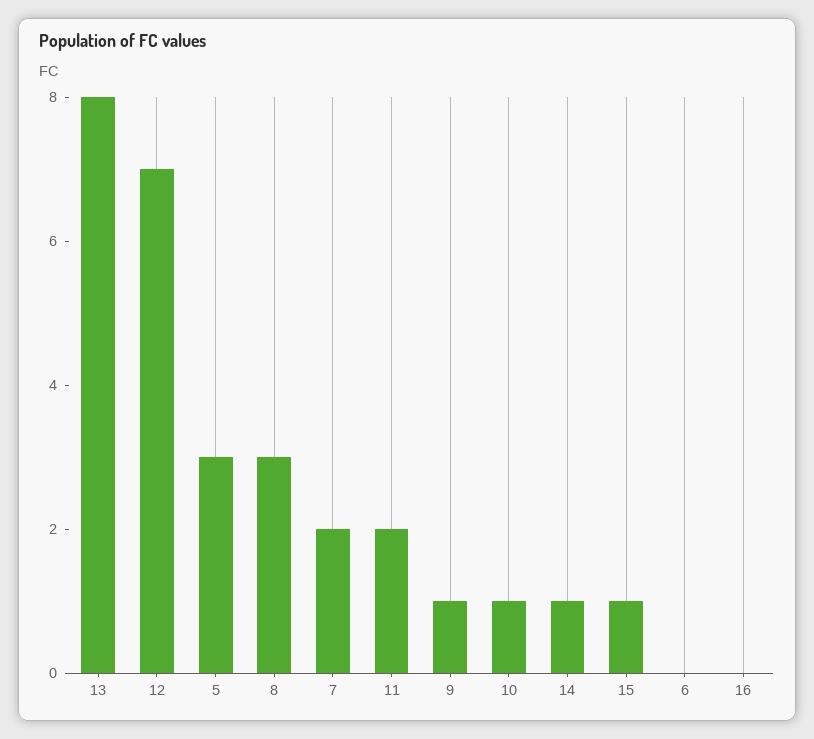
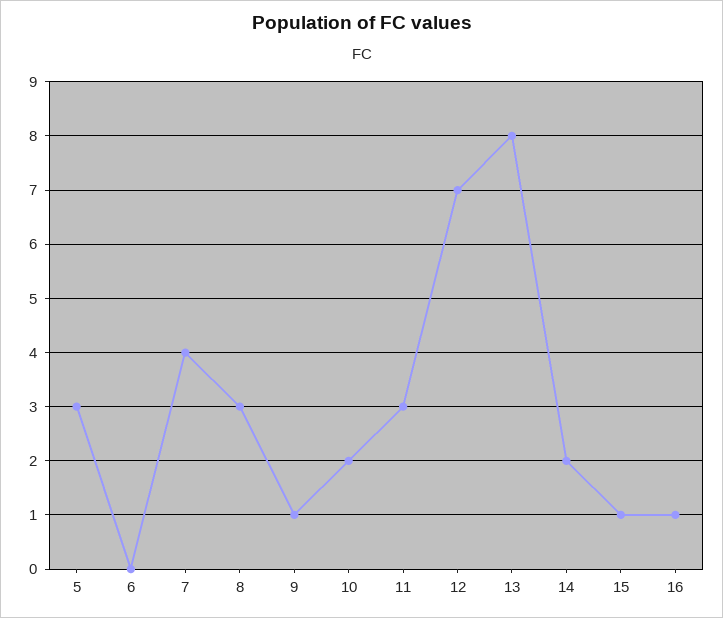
7: 2 -> 4
11: 2 -> 3
10: 1 -> 2
14: 1 -> 2
16: 0 -> 1

